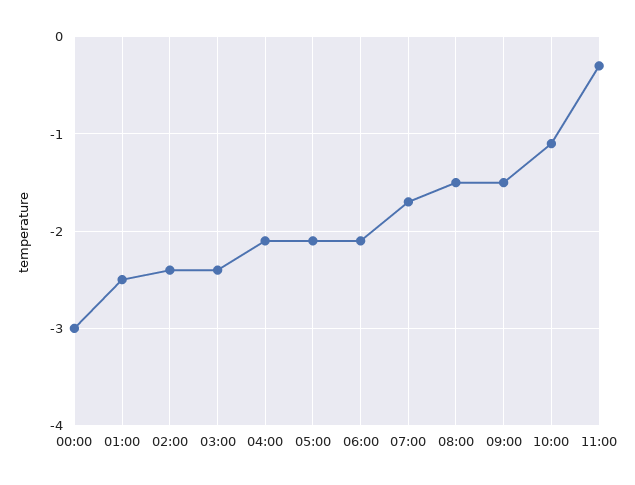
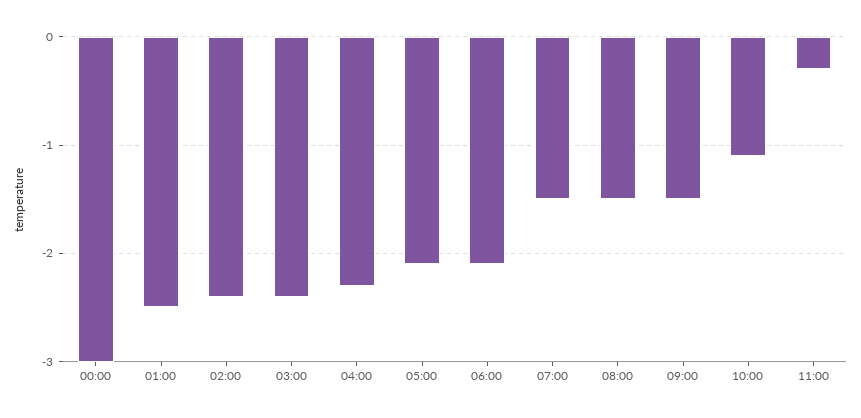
04:00: -2.1 -> -2.3
07:00: -1.7 -> -1.5

